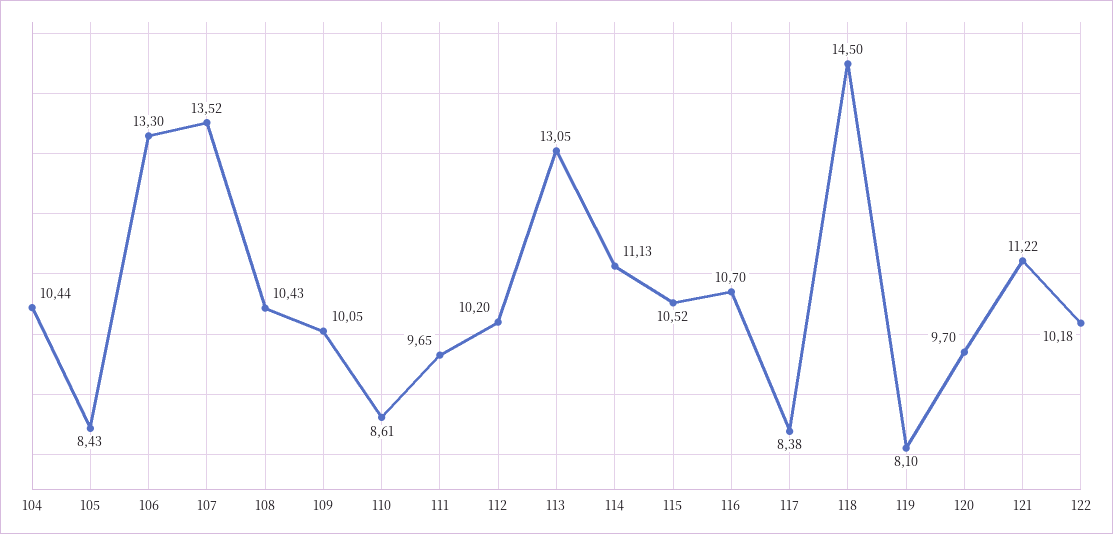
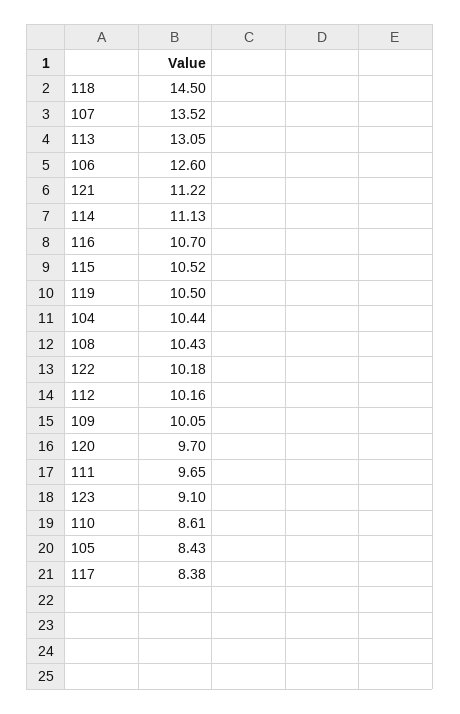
106: 13.3 -> 12.6
112: 10.2 -> 10.16
119: 8.1 -> 10.5
123: none -> 9.1

